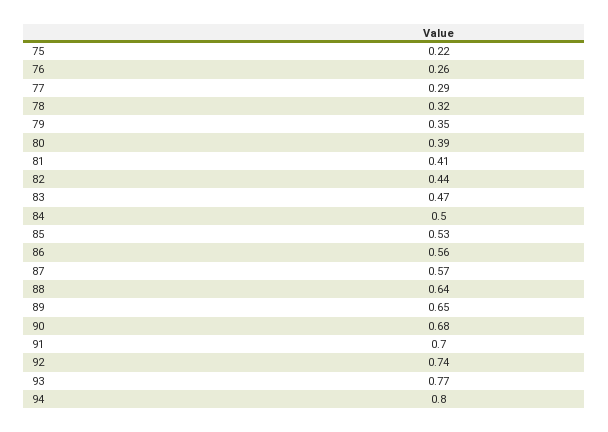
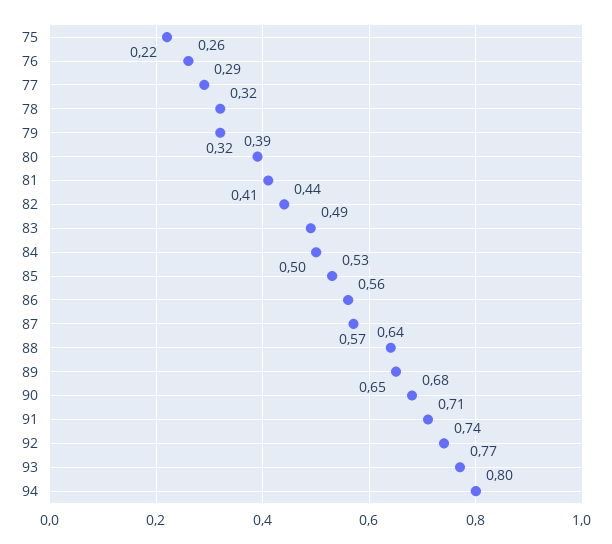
79: 0.35 -> 0.32
83: 0.47 -> 0.49
91: 0.7 -> 0.71

